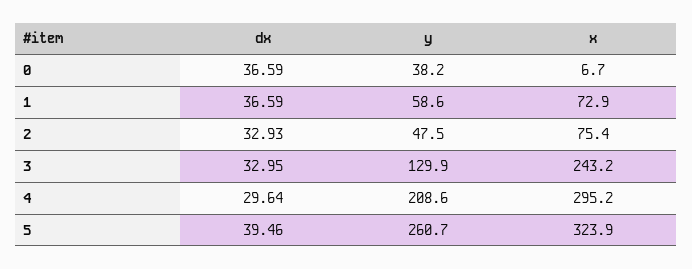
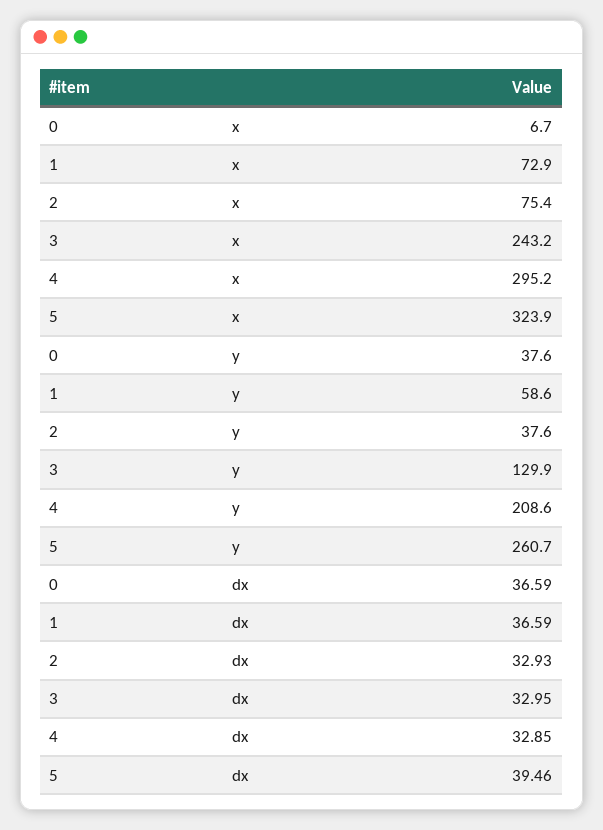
y, 0: 38.2 -> 37.6
y, 2: 47.5 -> 37.6
dx, 4: 29.64 -> 32.85

